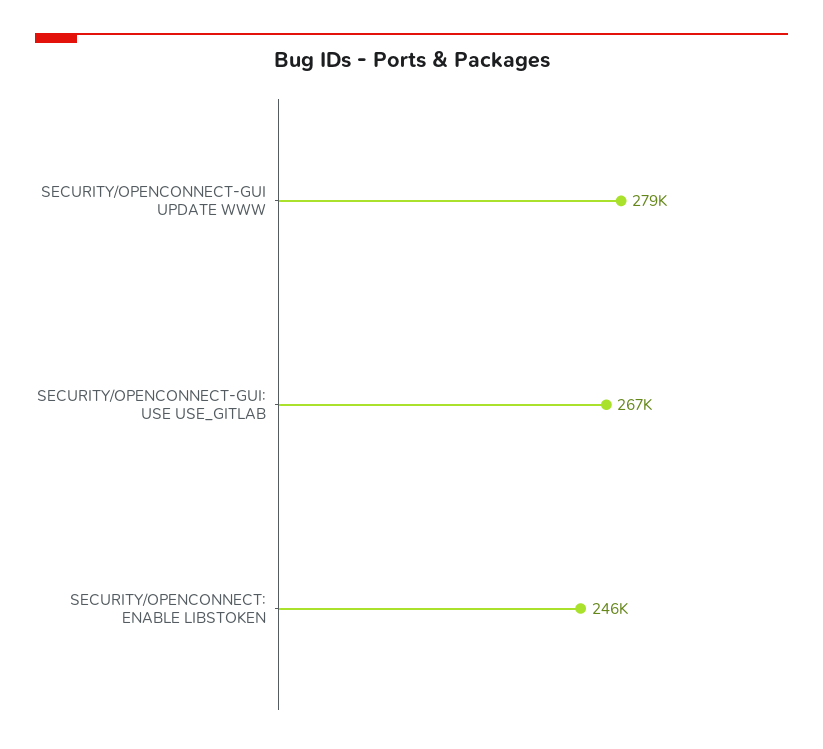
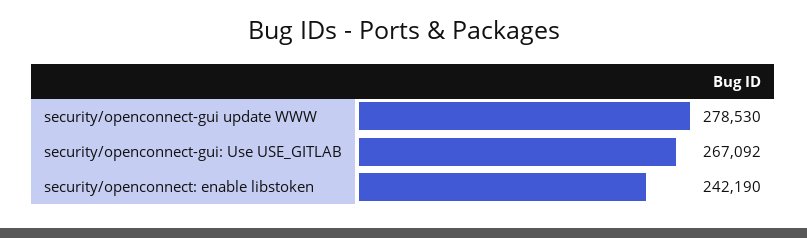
SECURITY/OPENCONNECT: ENABLE LIBSTOKEN: 246000 -> 242190

